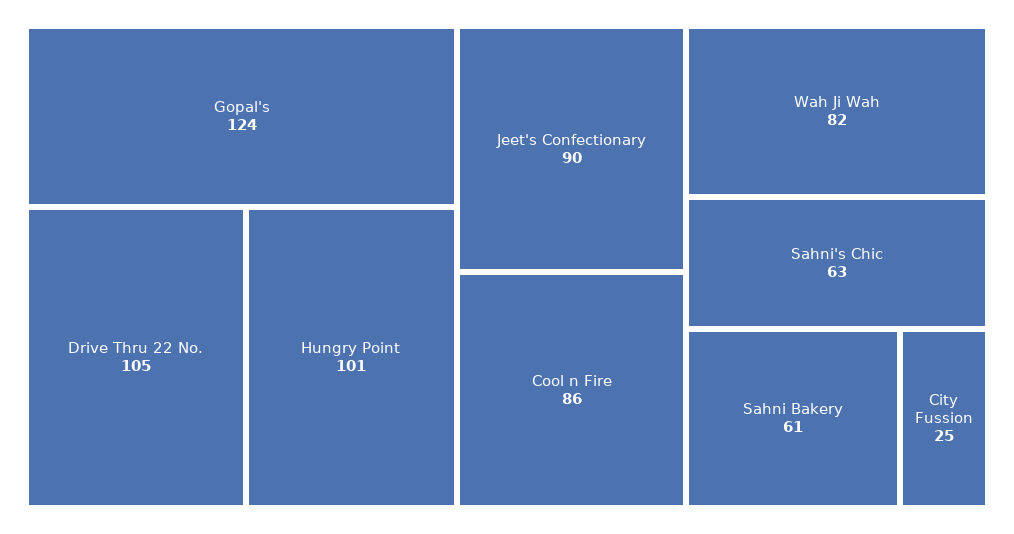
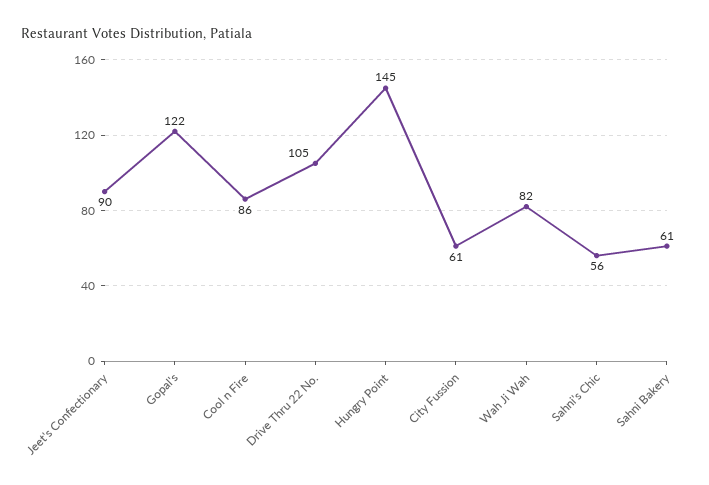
Gopal's: 124 -> 122
Hungry Point: 101 -> 145
Sahni's Chic: 63 -> 56
City Fussion: 25 -> 61

